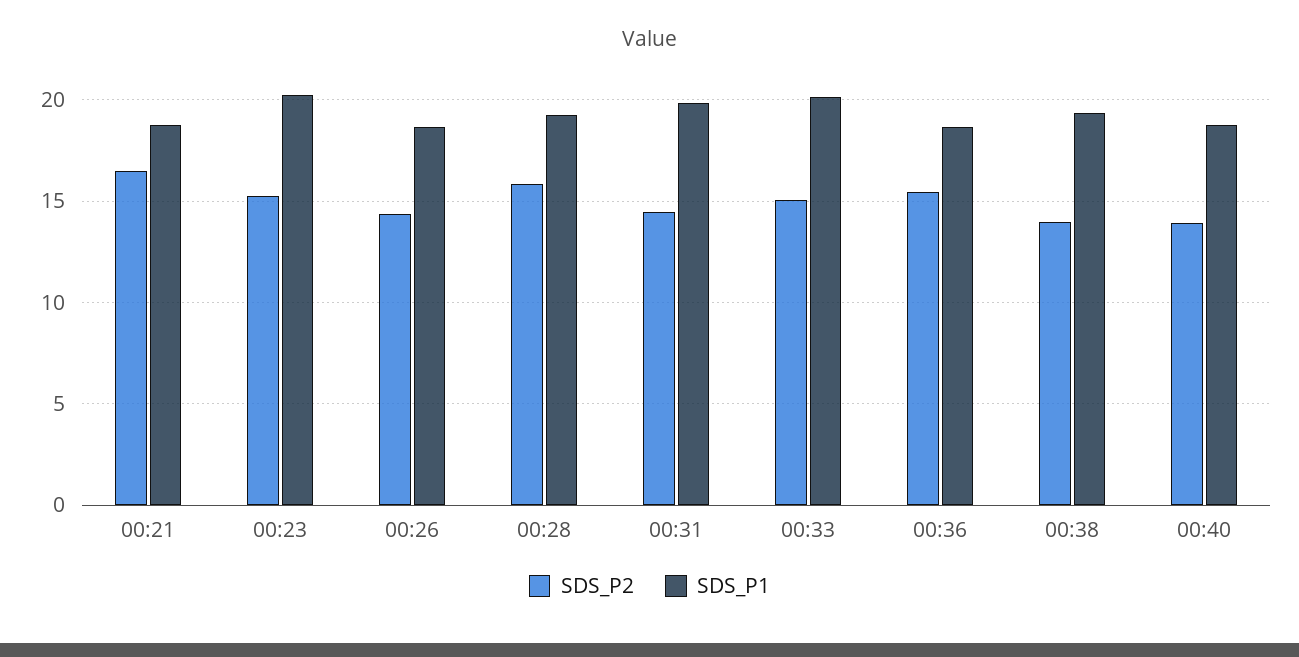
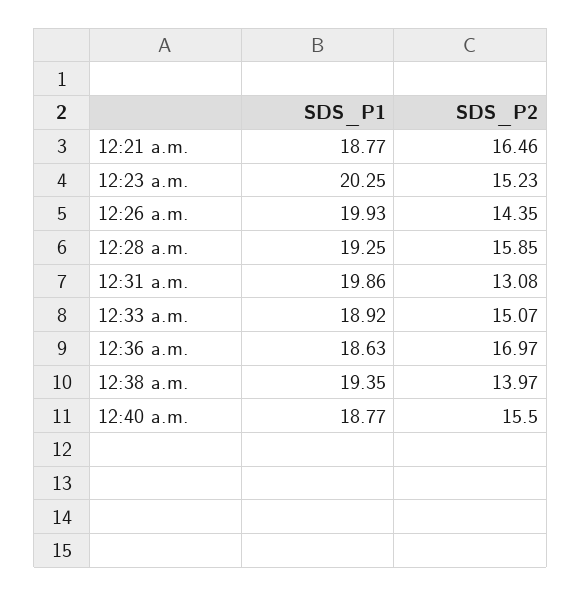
SDS_P1, 00:26: 18.5 -> 19.93
SDS_P2, 00:31: 14.5 -> 13.08
SDS_P1, 00:33: 20 -> 18.92
SDS_P2, 00:36: 15.5 -> 16.97
SDS_P2, 00:40: 14 -> 15.5

